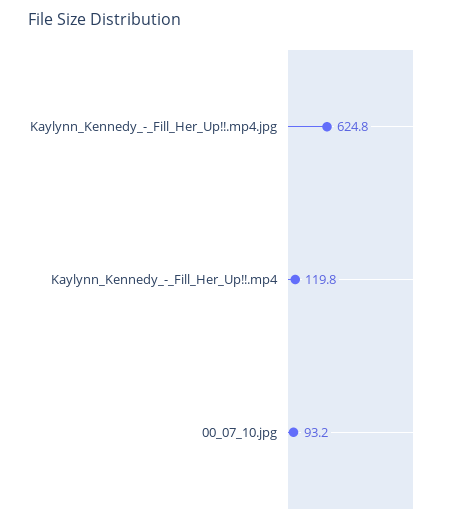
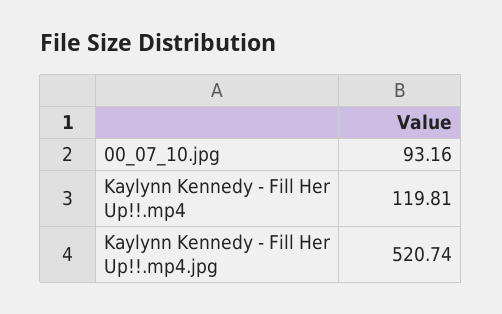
Kaylynn_Kennedy_-_Fill_Her_Up!!.mp4.jpg: 624.8 -> 520.74

